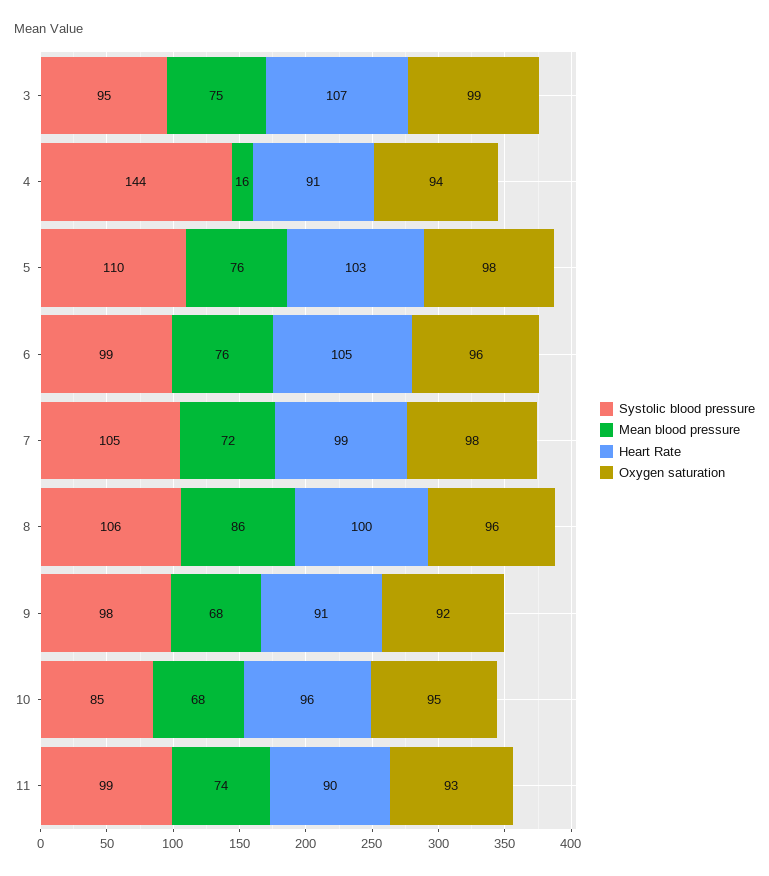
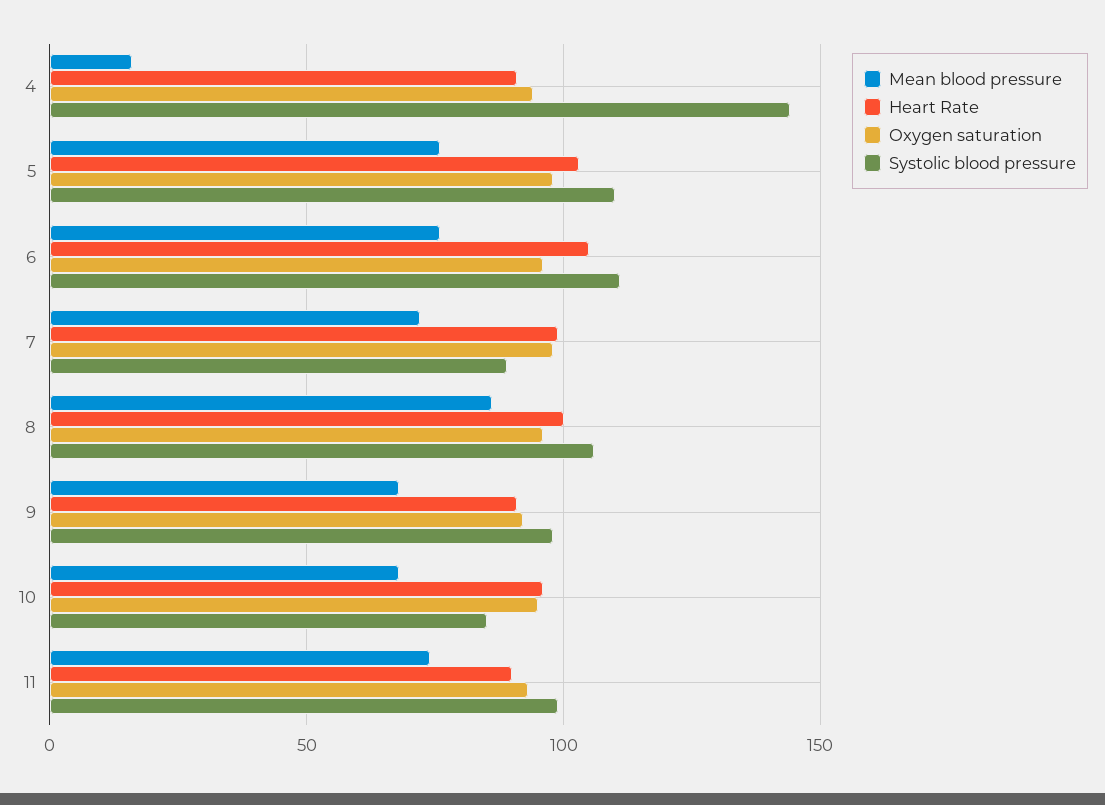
Systolic blood pressure, 3: 95 -> none
Mean blood pressure, 3: 75 -> none
Heart Rate, 3: 107 -> none
Oxygen saturation, 3: 99 -> none
Systolic blood pressure, 6: 99 -> 110
Systolic blood pressure, 7: 105 -> 90

